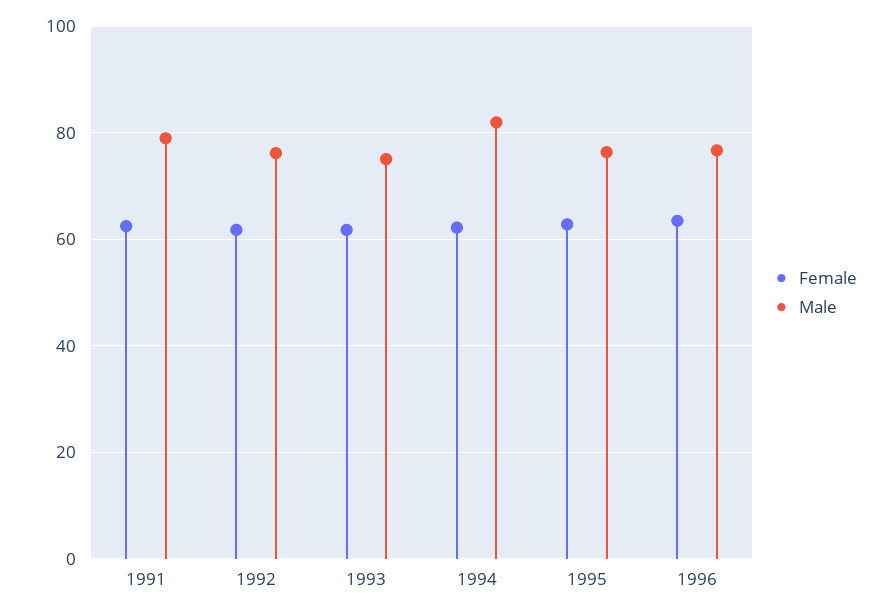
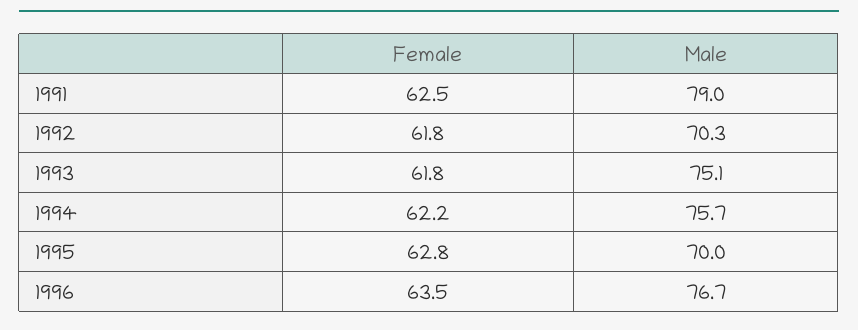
Male, 1992: 76 -> 70.3
Male, 1994: 82 -> 75.7
Male, 1995: 76 -> 70

